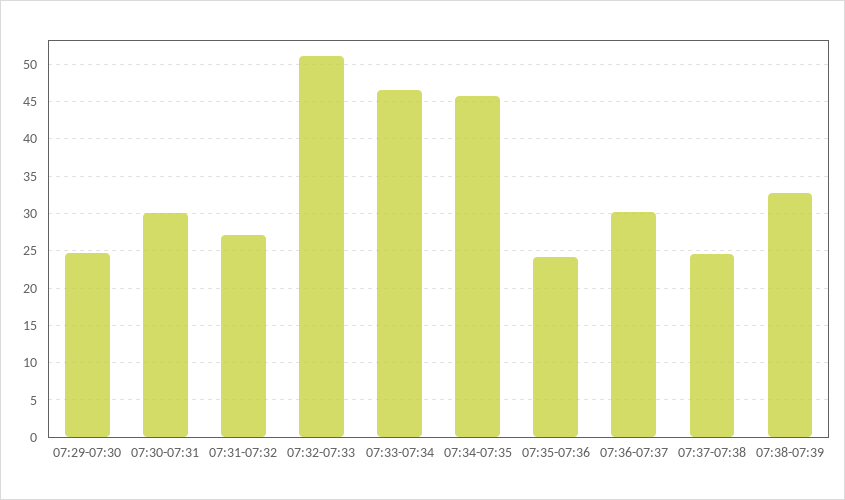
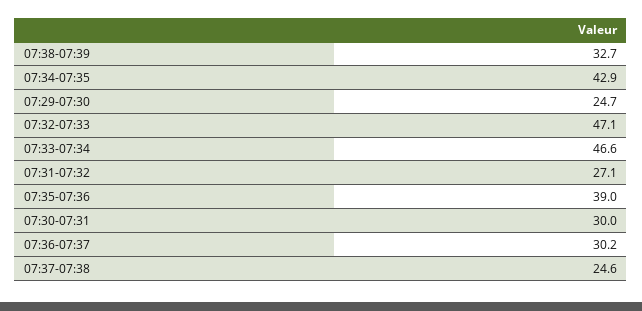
07:32-07:33: 51 -> 47.1
07:34-07:35: 46 -> 42.9
07:35-07:36: 24 -> 39

